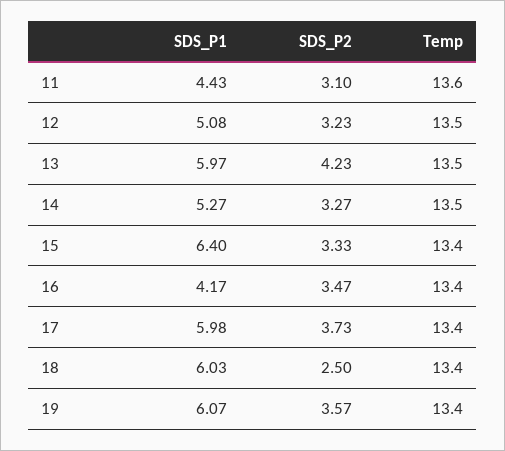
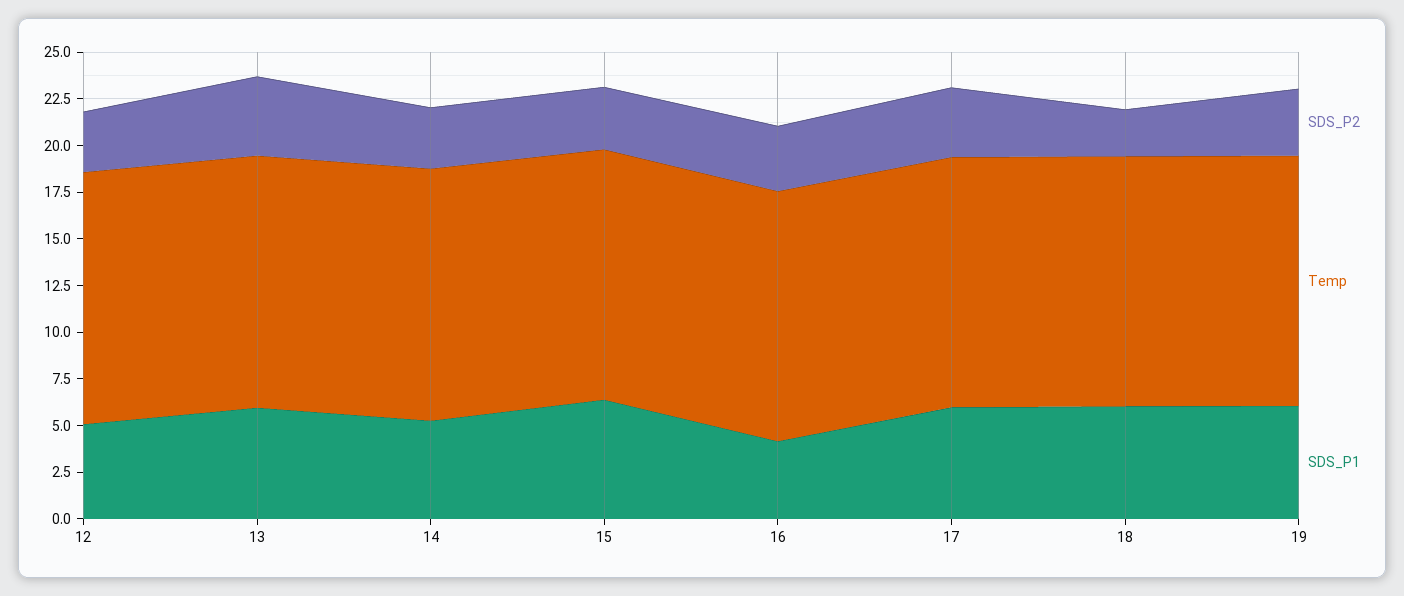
SDS_P1, 11: 4.43 -> none
SDS_P2, 11: 3.1 -> none
Temp, 11: 13.6 -> none

